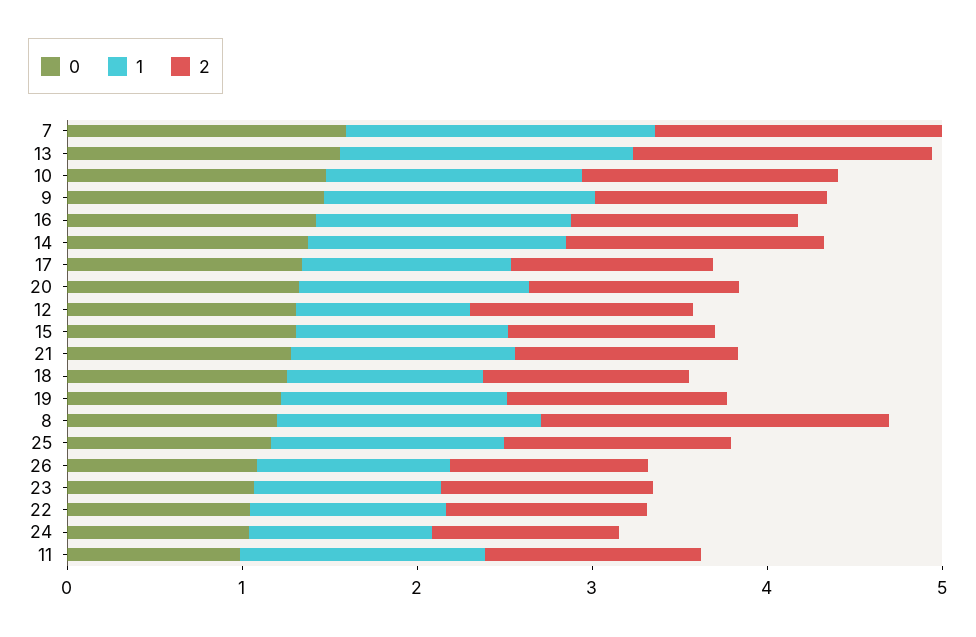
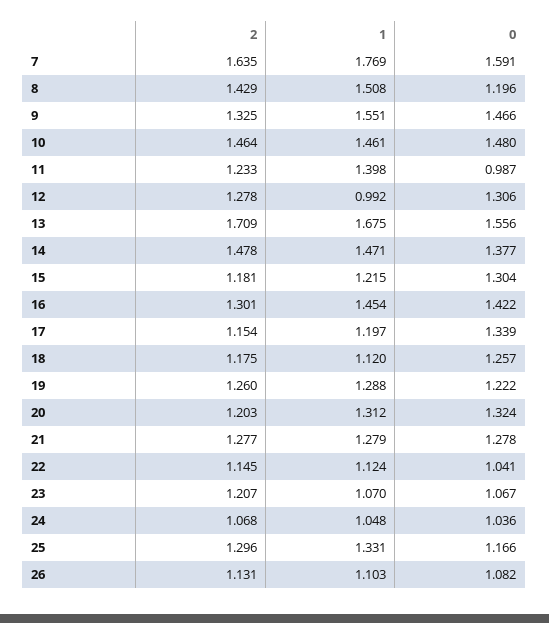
2, 8: 2 -> 1.429

